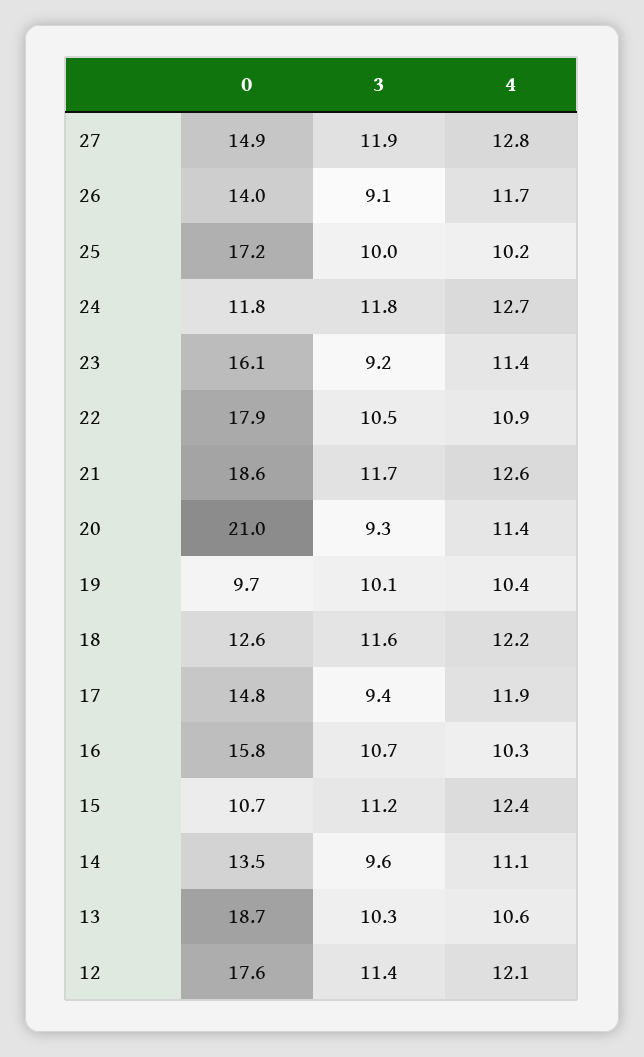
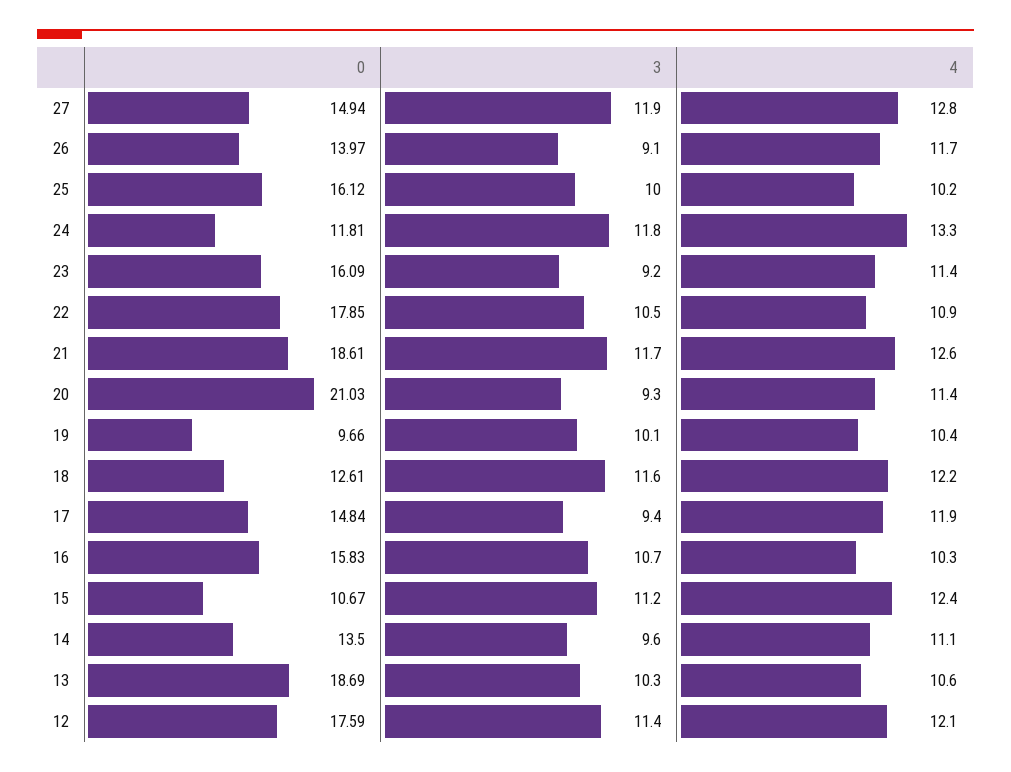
0, 25: 17.2 -> 16.12
4, 24: 12.7 -> 13.3

